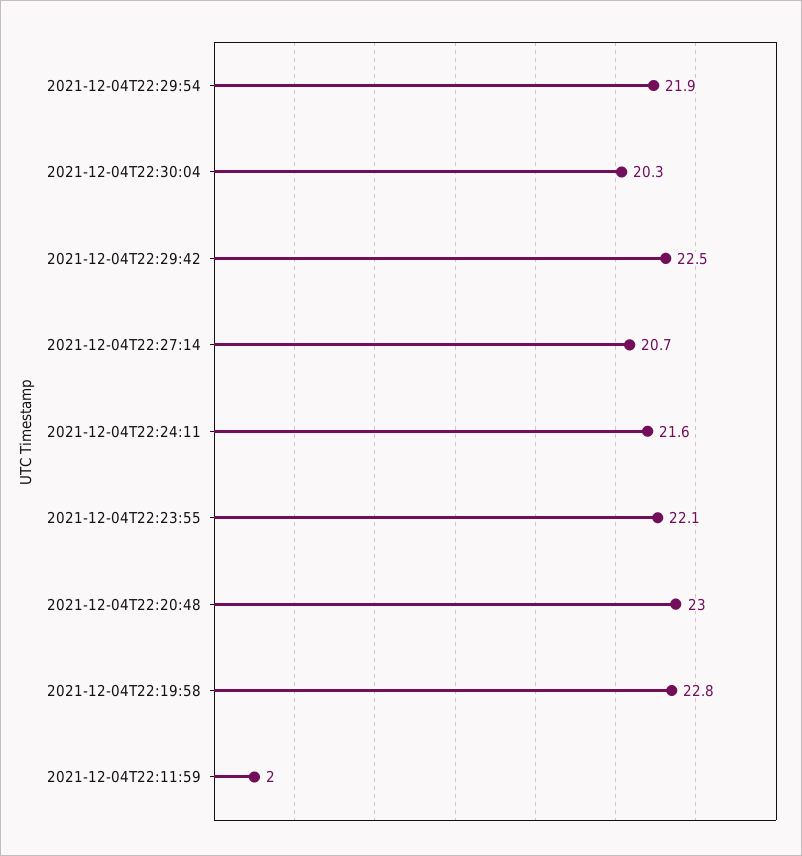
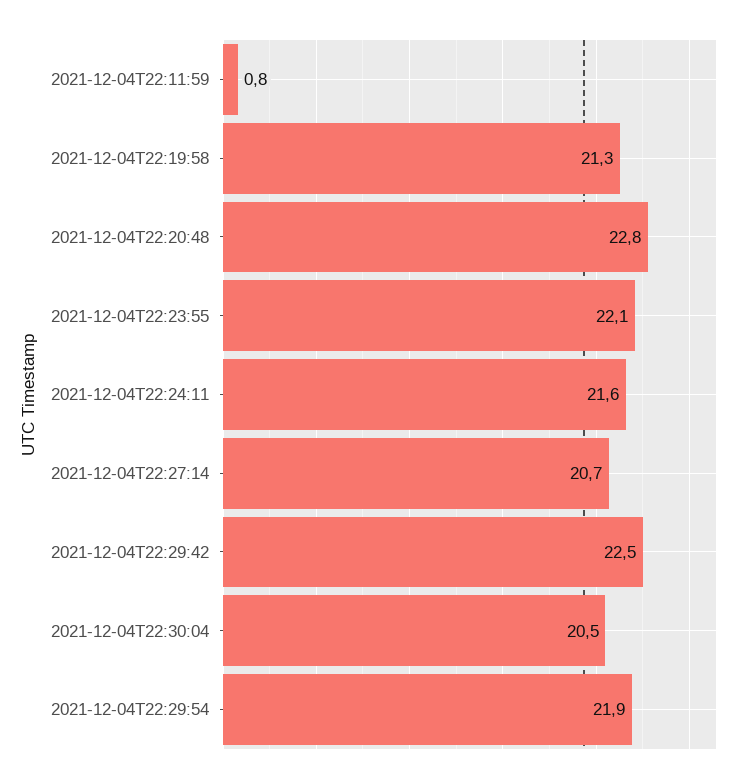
2021-12-04T22:30:04: 20.3 -> 20.5
2021-12-04T22:20:48: 23 -> 22.8
2021-12-04T22:19:58: 22.8 -> 21.3
2021-12-04T22:11:59: 2 -> 0.8

